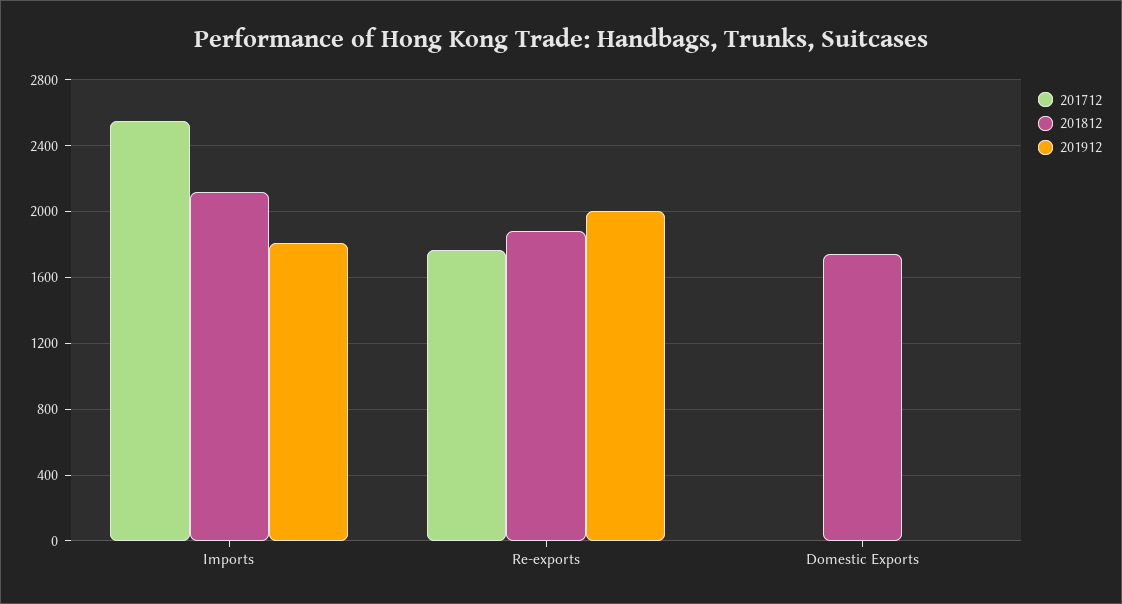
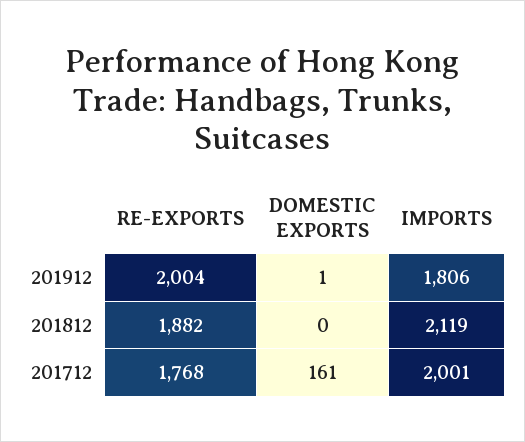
201712, Imports: 2550 -> 2001
201712, Domestic Exports: 0 -> 161
201812, Domestic Exports: 1750 -> 0

